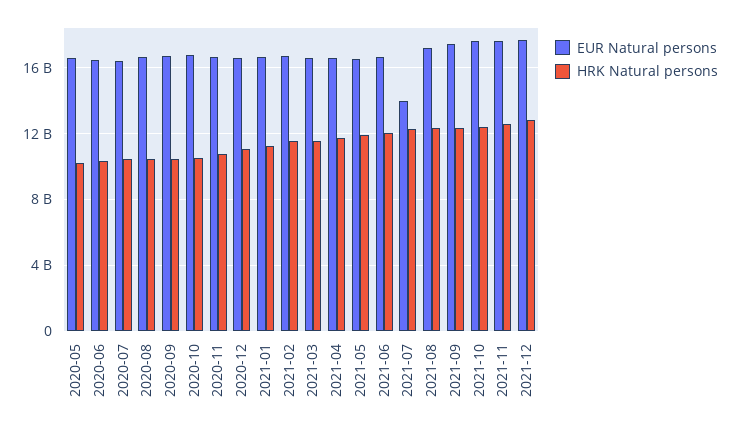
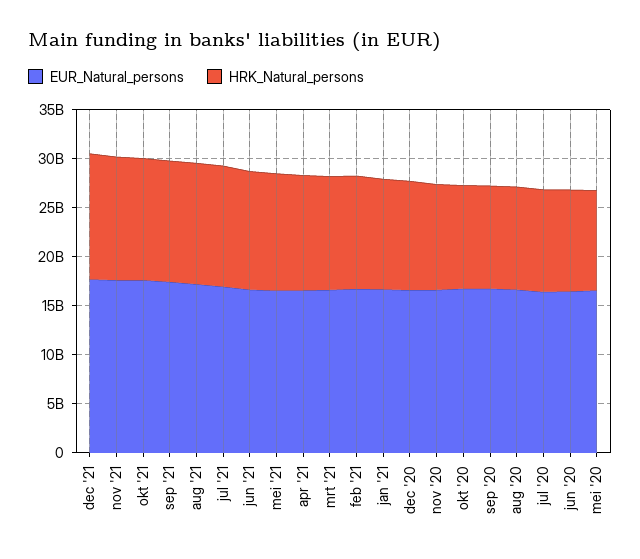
EUR Natural persons, 2021-07: 14000000000 -> 17000000000

